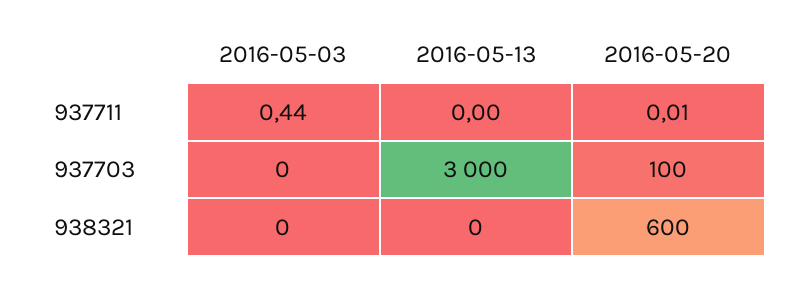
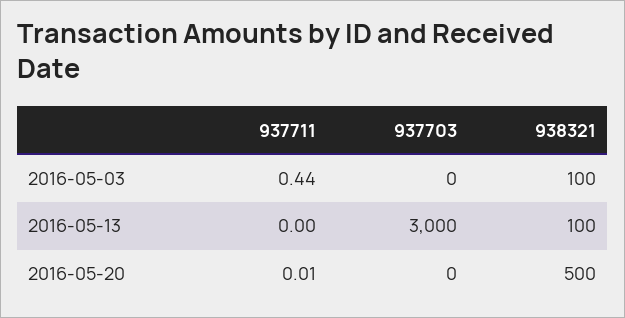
2016-05-20, 937703: 100 -> 0
2016-05-03, 938321: 0 -> 100
2016-05-13, 938321: 0 -> 100
2016-05-20, 938321: 600 -> 500

